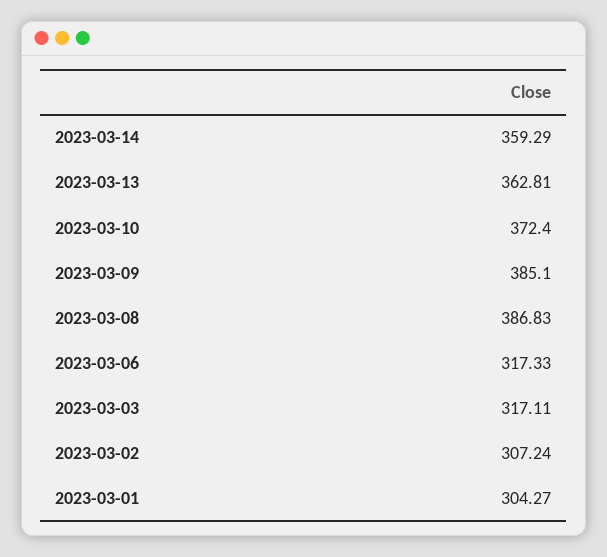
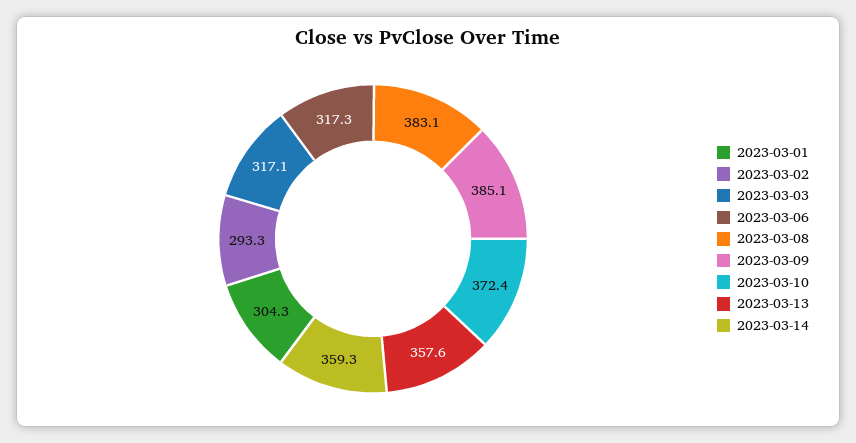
2023-03-13: 362.81 -> 357.6
2023-03-08: 386.83 -> 383.1
2023-03-02: 307.24 -> 293.3

